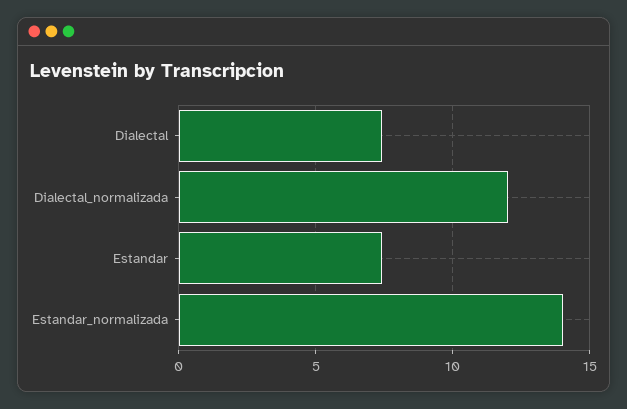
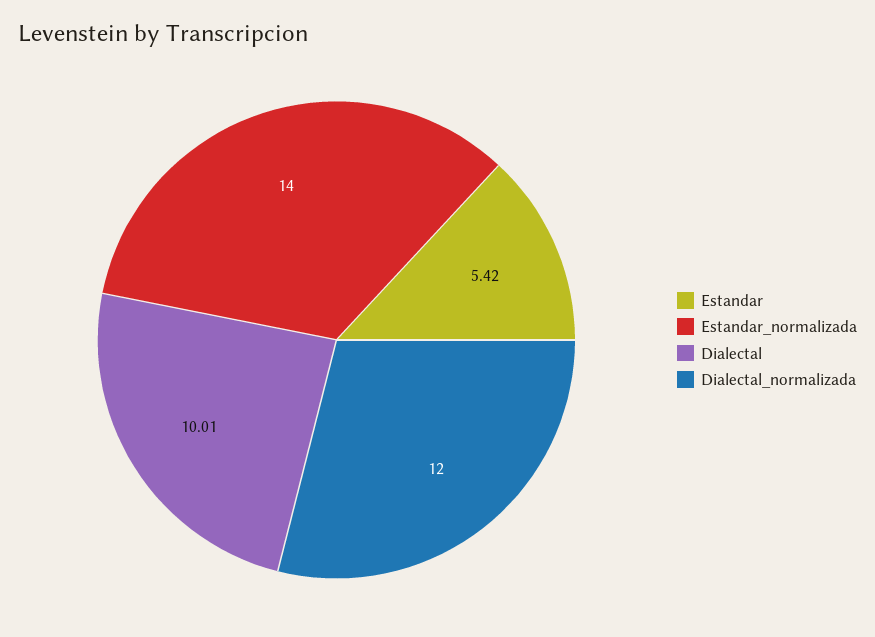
Dialectal: 7.5 -> 10.01
Estandar: 7.5 -> 5.42

